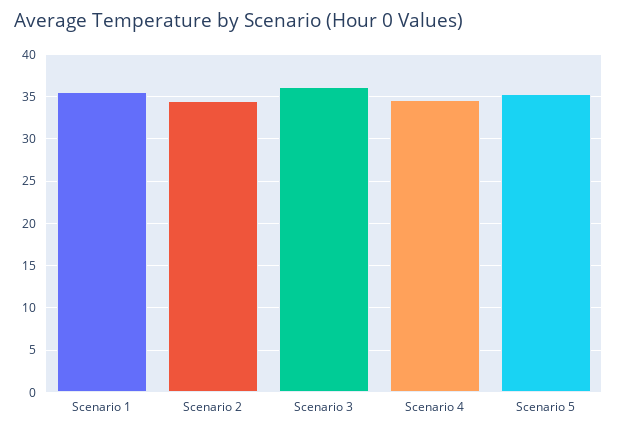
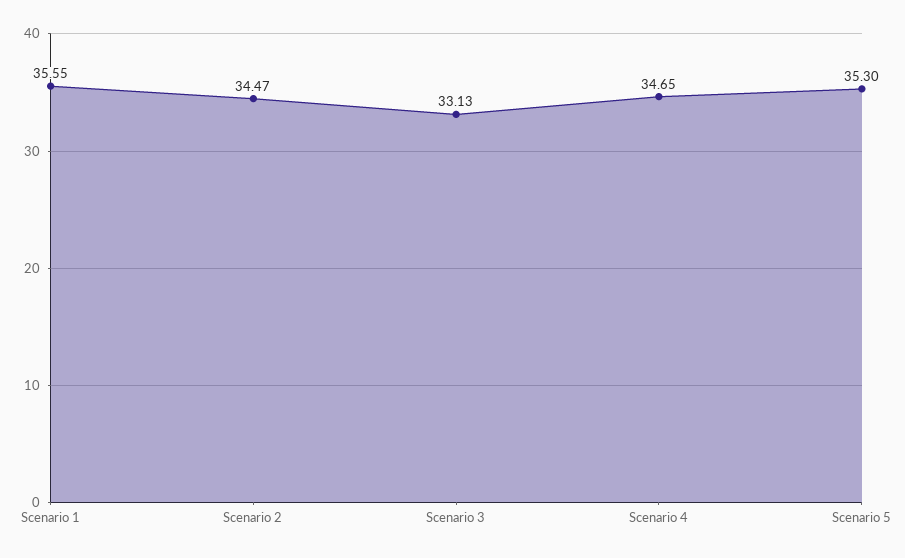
Scenario 3: 36 -> 33.13

